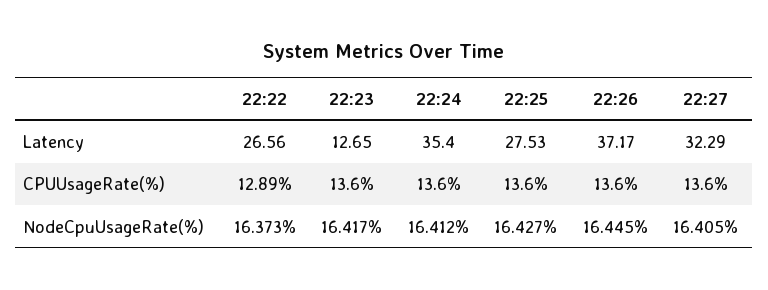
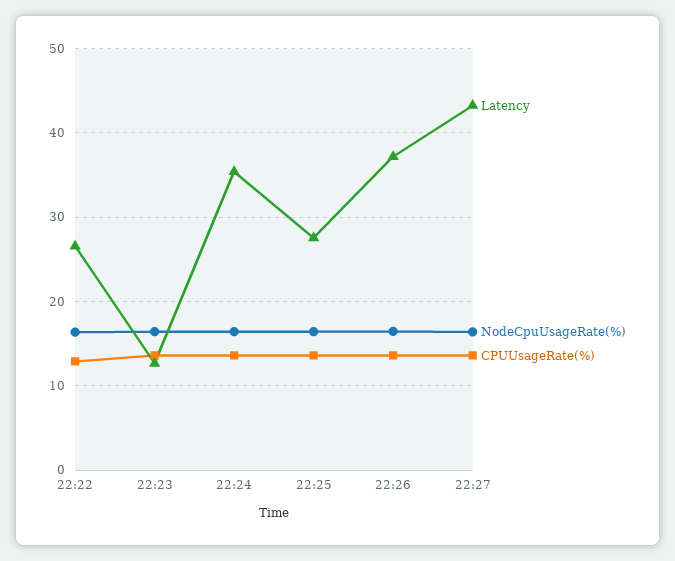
Latency, 22:27: 32.29 -> 43

